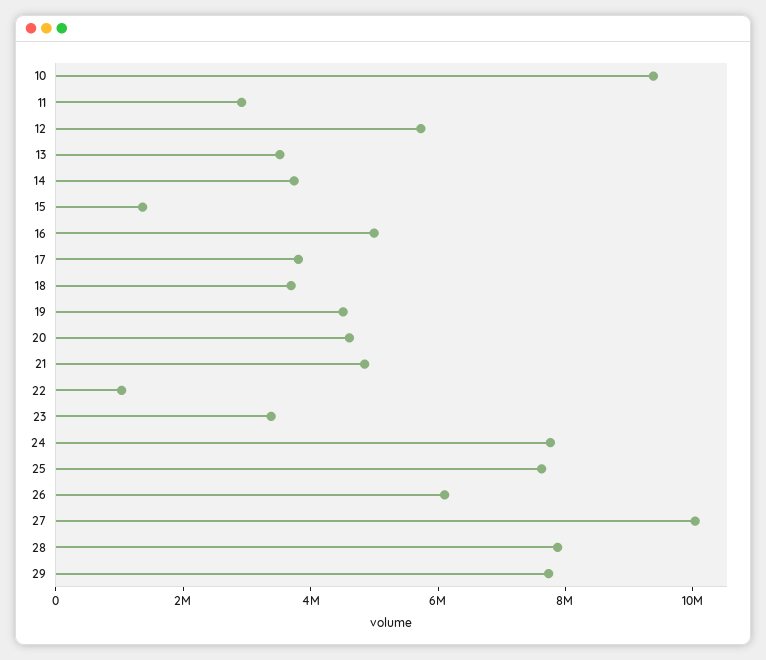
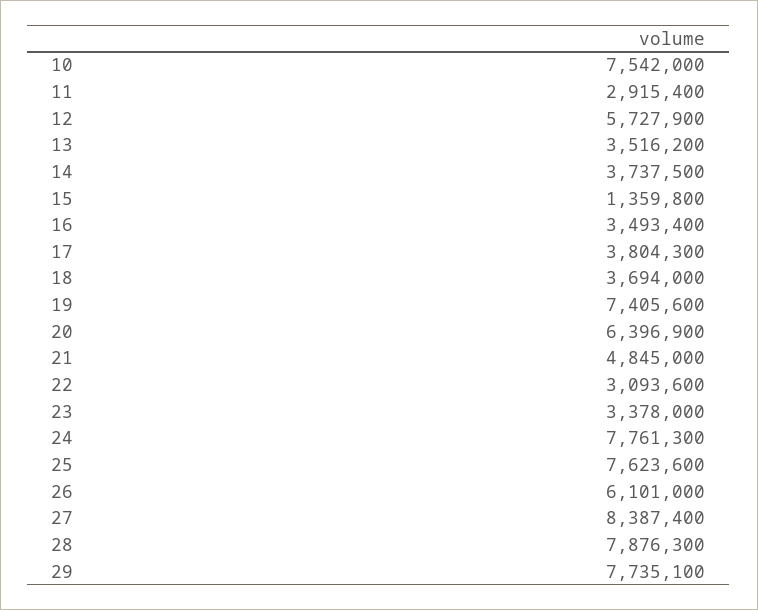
10: 9500000 -> 7542000
16: 5000000 -> 3493400
19: 4500000 -> 7405600
20: 4500000 -> 6396900
22: 1000000 -> 3093600
27: 10000000 -> 8387400

